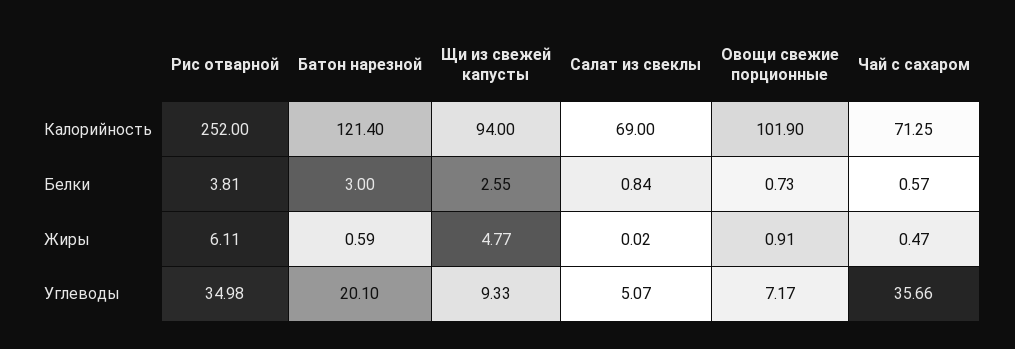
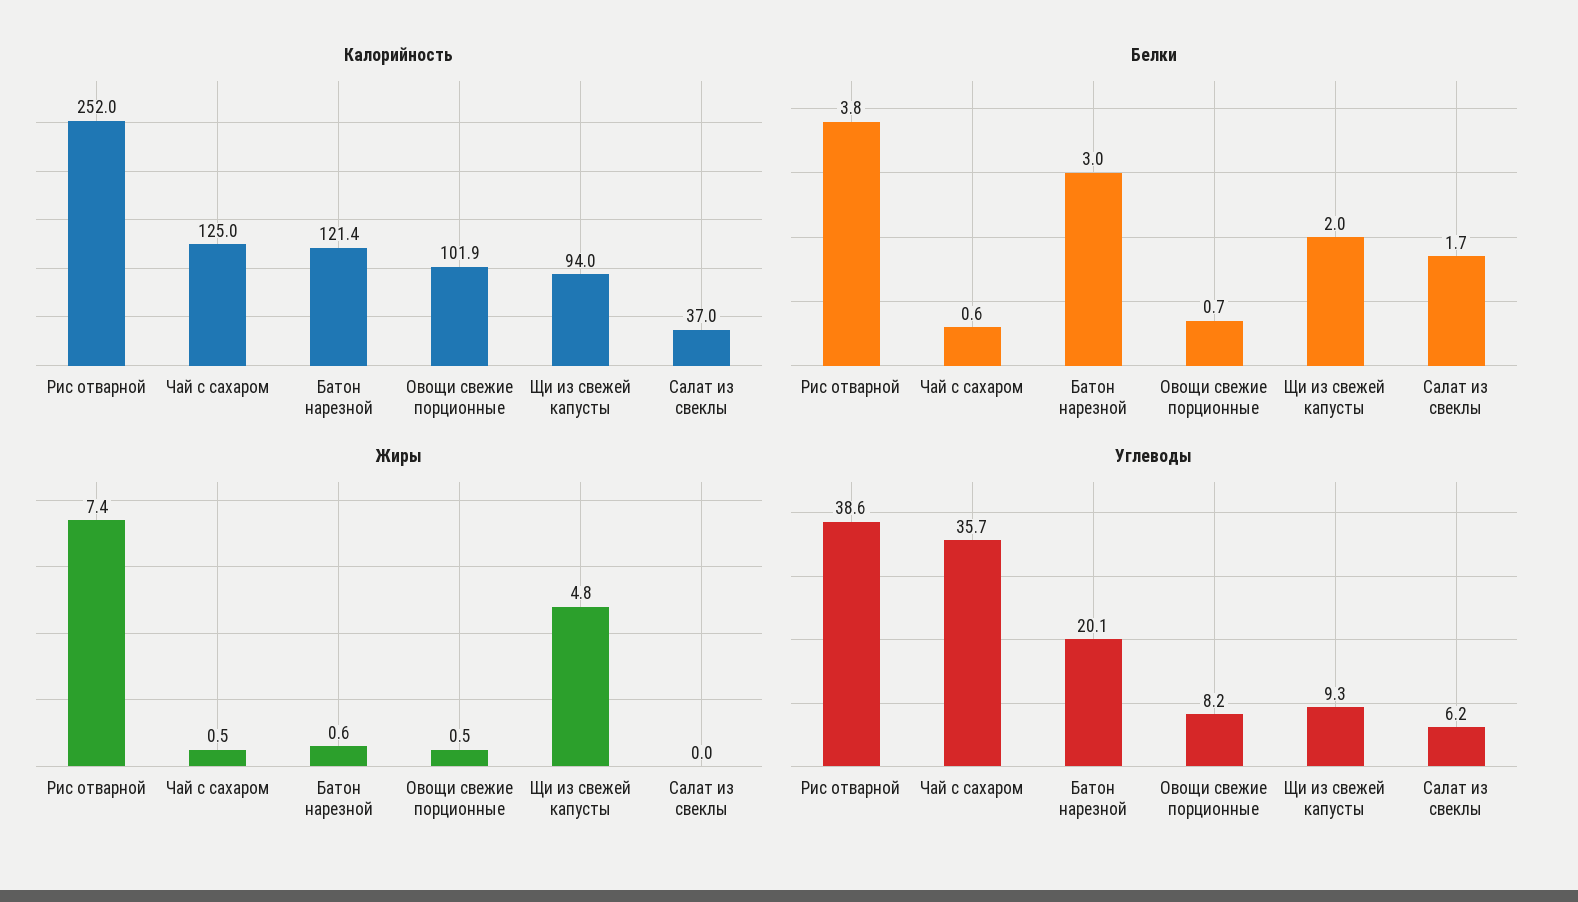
Калорийность, Салат из свеклы: 69 -> 37
Калорийность, Чай с сахаром: 71.25 -> 125
Белки, Щи из свежей капусты: 2.55 -> 2
Белки, Салат из свеклы: 0.84 -> 1.7
Жиры, Рис отварной: 6.11 -> 7.4
Жиры, Овощи свежие порционные: 0.91 -> 0.5
Углеводы, Рис отварной: 34.98 -> 38.6
Углеводы, Салат из свеклы: 5.07 -> 6.2
Углеводы, Овощи свежие порционные: 7.17 -> 8.2

